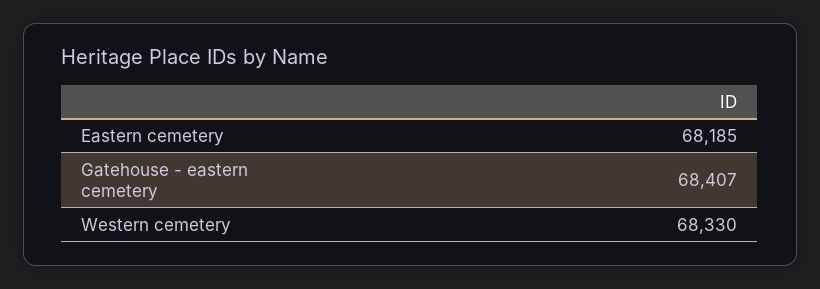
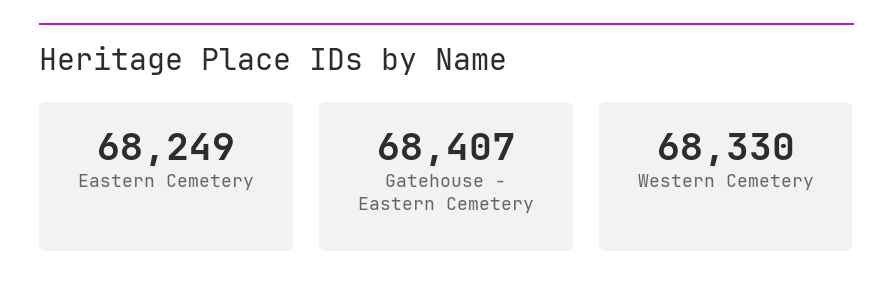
Eastern cemetery: 68185 -> 68249

